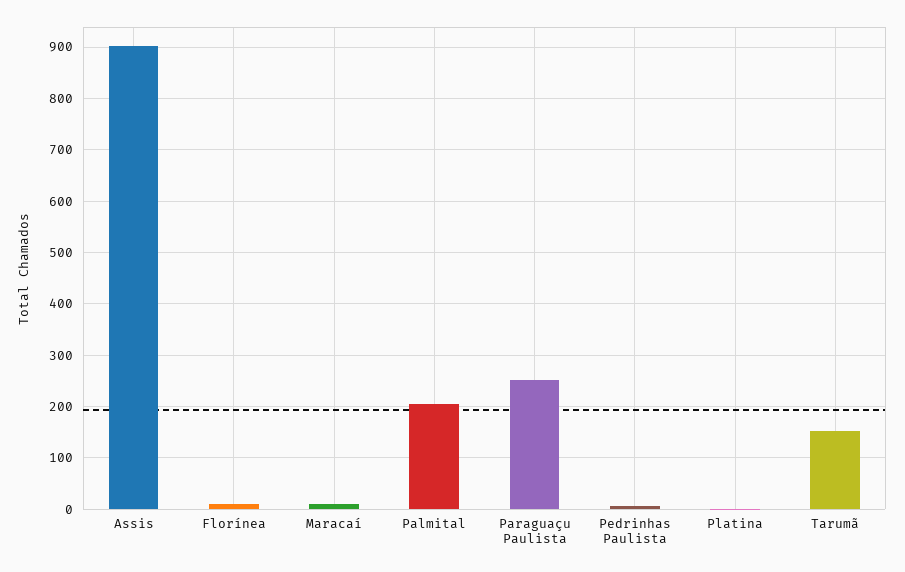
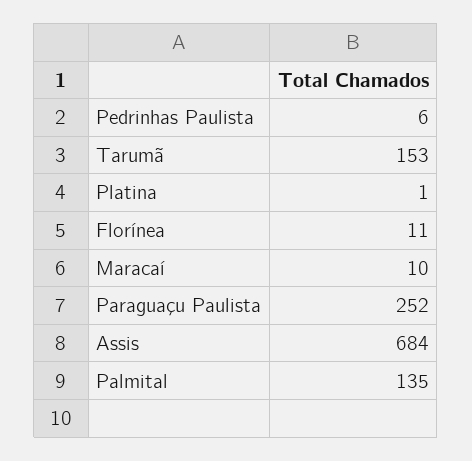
Assis: 900 -> 684
Palmital: 200 -> 135

